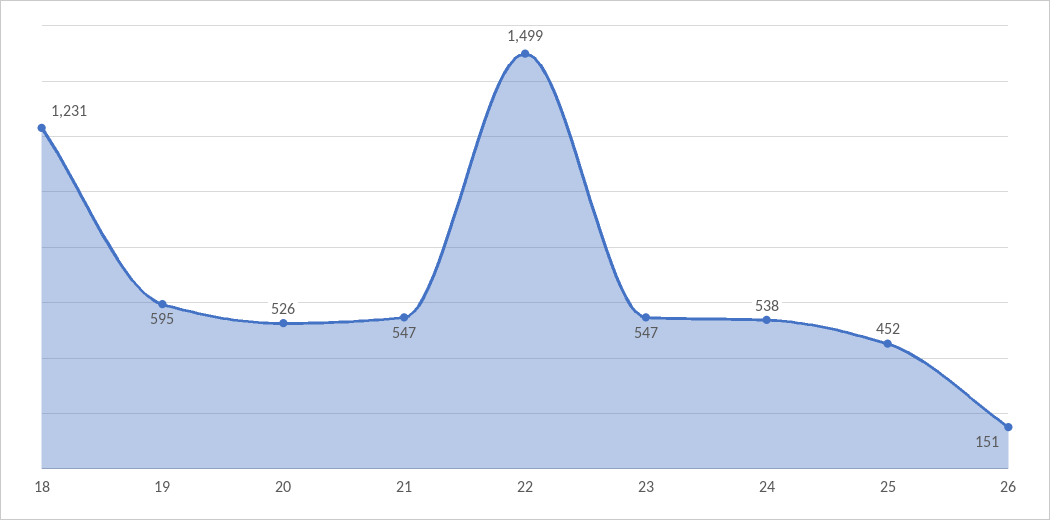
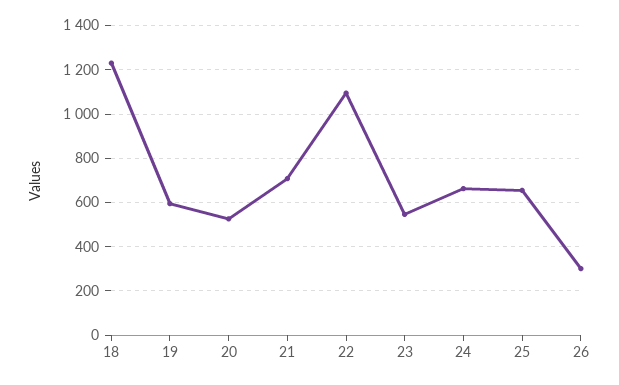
21: 547 -> 700
22: 1499 -> 1100
24: 538 -> 650
25: 452 -> 650
26: 151 -> 300

